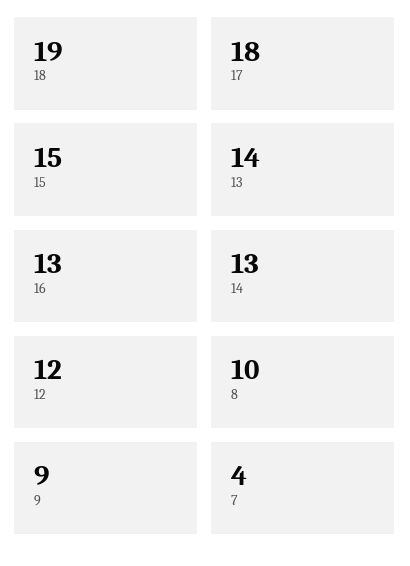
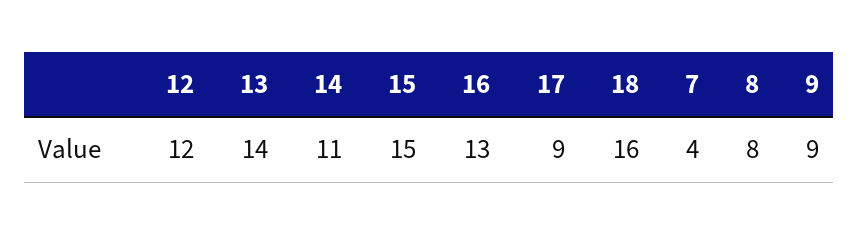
18: 19 -> 16
17: 18 -> 9
14: 13 -> 11
8: 10 -> 8

